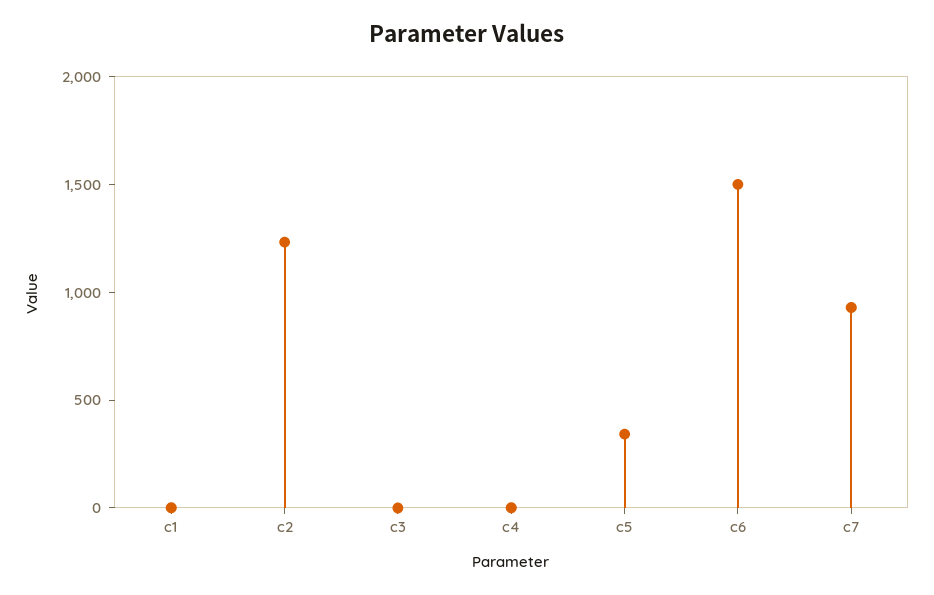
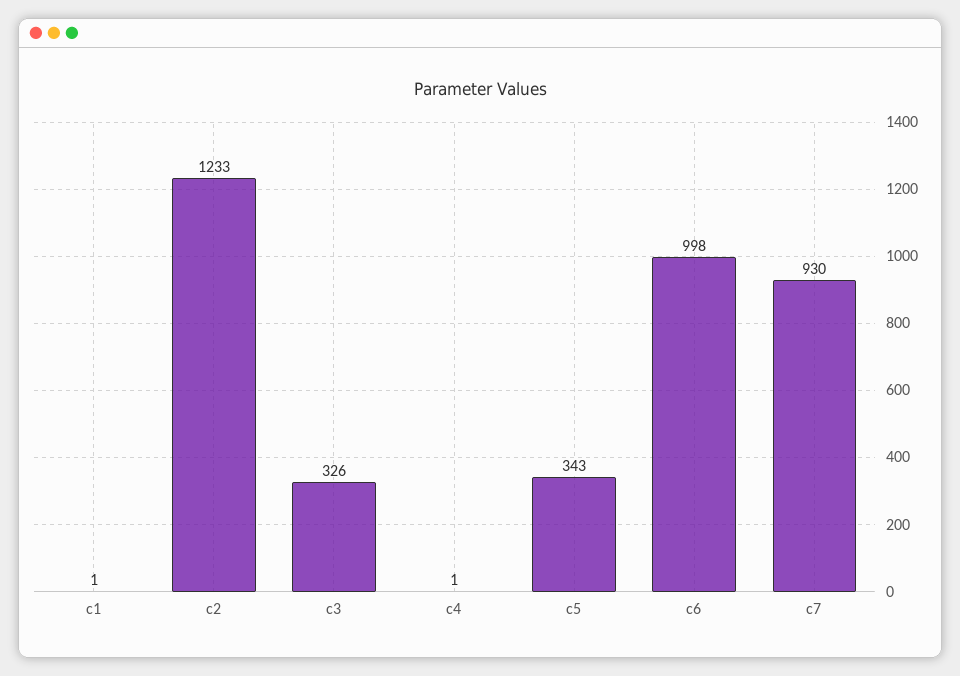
c3: 0 -> 326
c6: 1500 -> 998

